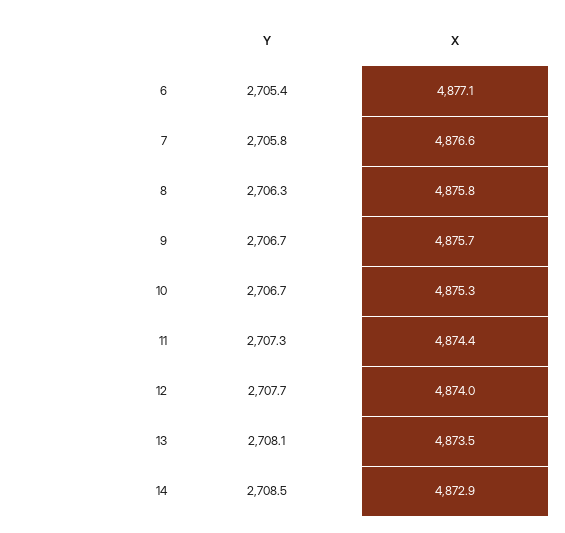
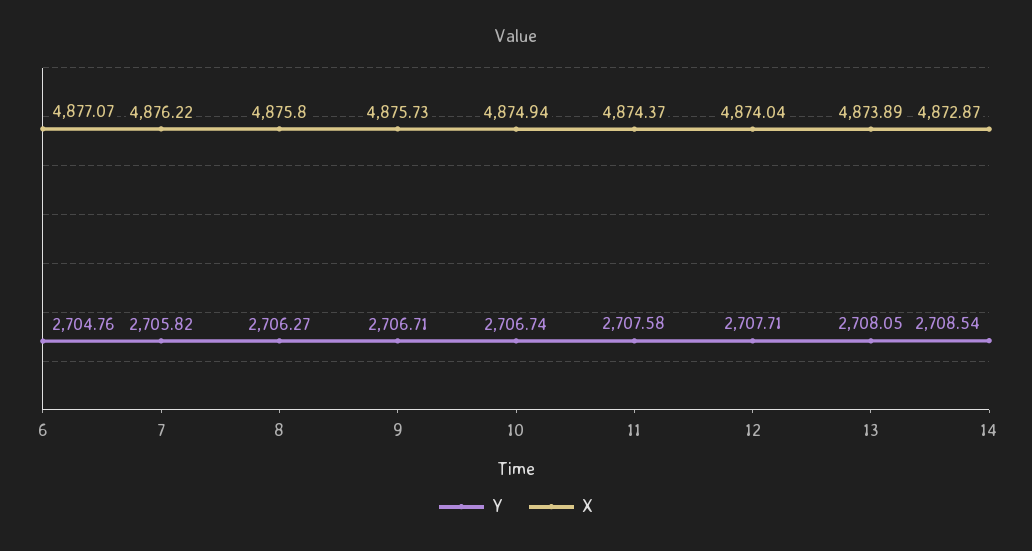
Y, 6: 2705.4 -> 2704.76
X, 7: 4876.6 -> 4876.22
X, 10: 4875.3 -> 4874.94
Y, 11: 2707.3 -> 2707.58
X, 13: 4873.5 -> 4873.89

